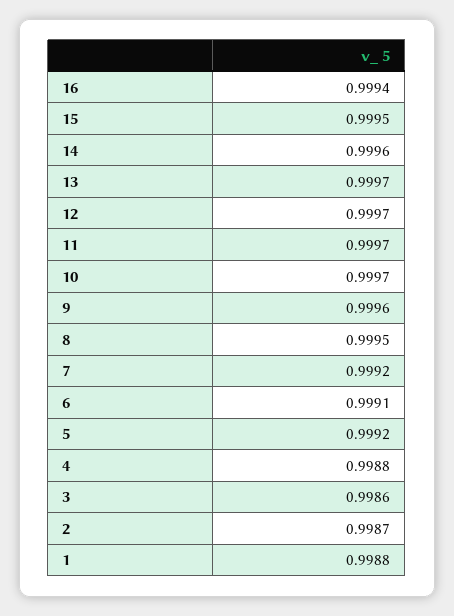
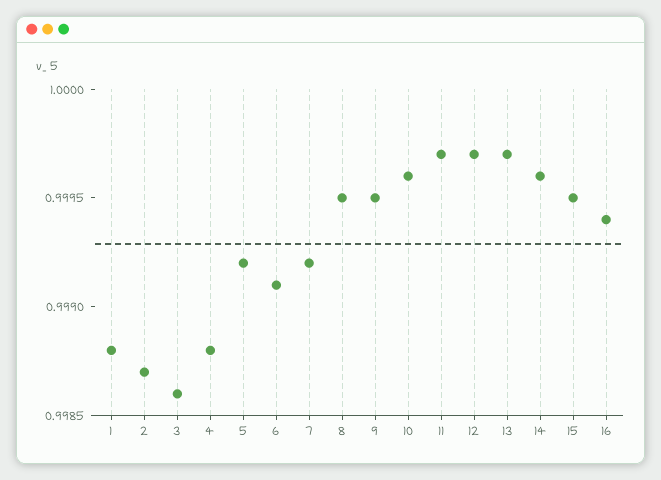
10: 0.9997 -> 0.9996
9: 0.9996 -> 0.9995

